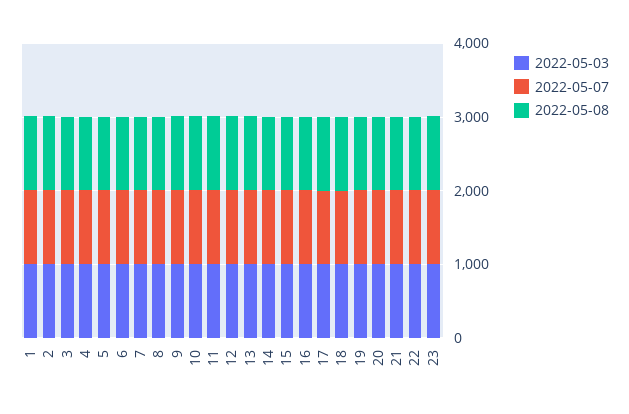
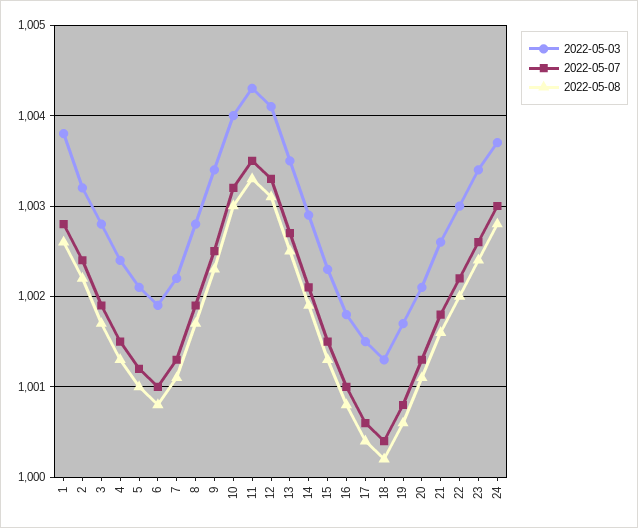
2022-05-03, 24: none -> 1003.7
2022-05-07, 24: none -> 1003
2022-05-08, 24: none -> 1002.8

